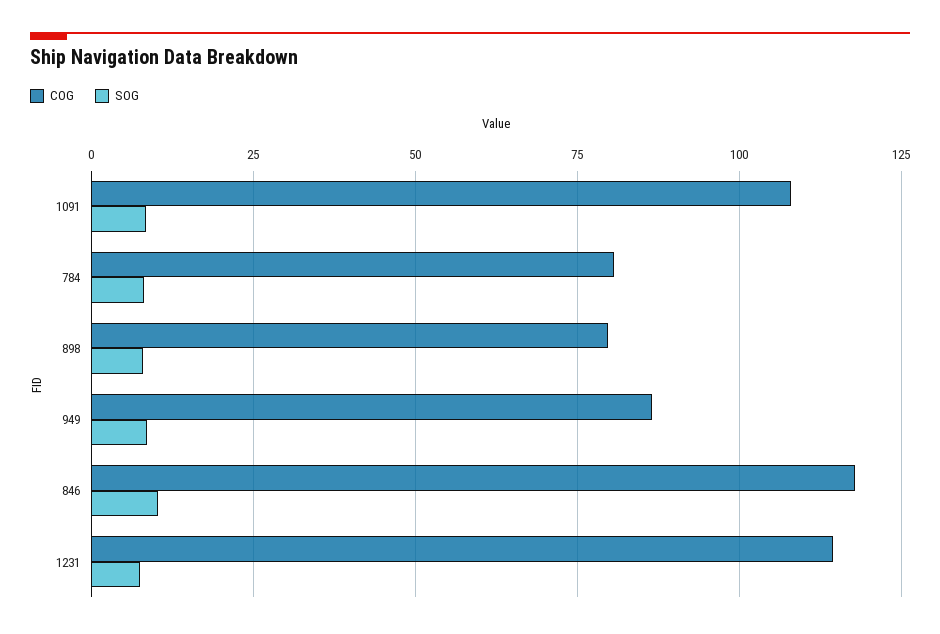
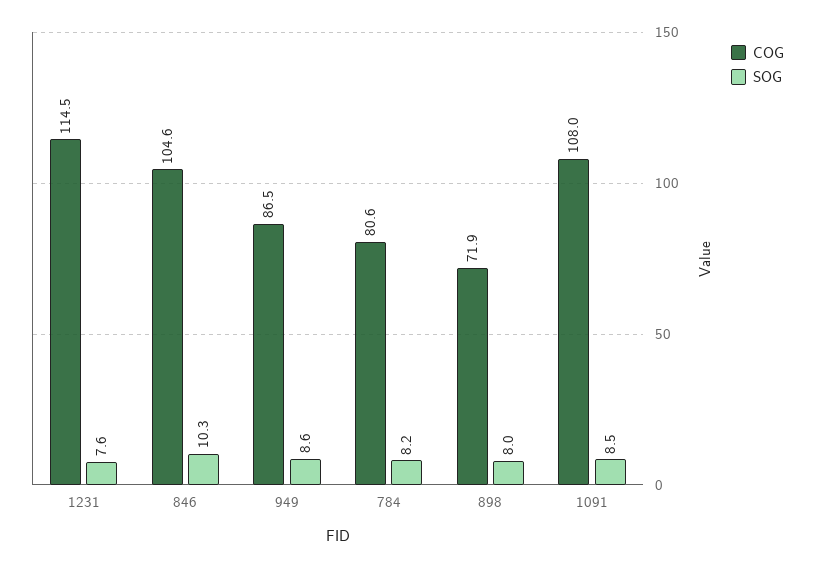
COG, 898: 80 -> 71.9
COG, 846: 117.5 -> 104.6

